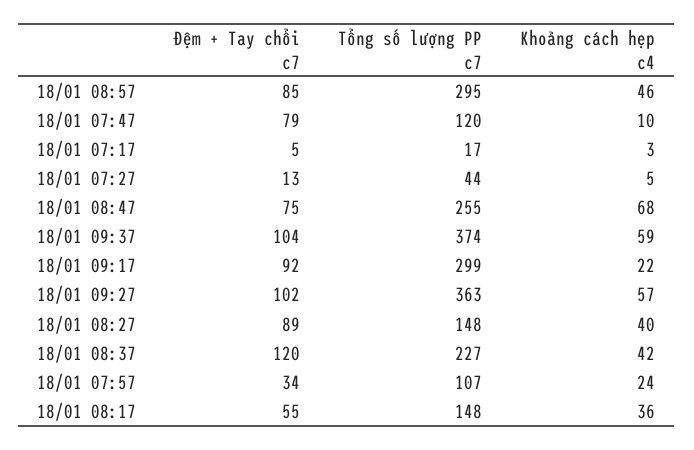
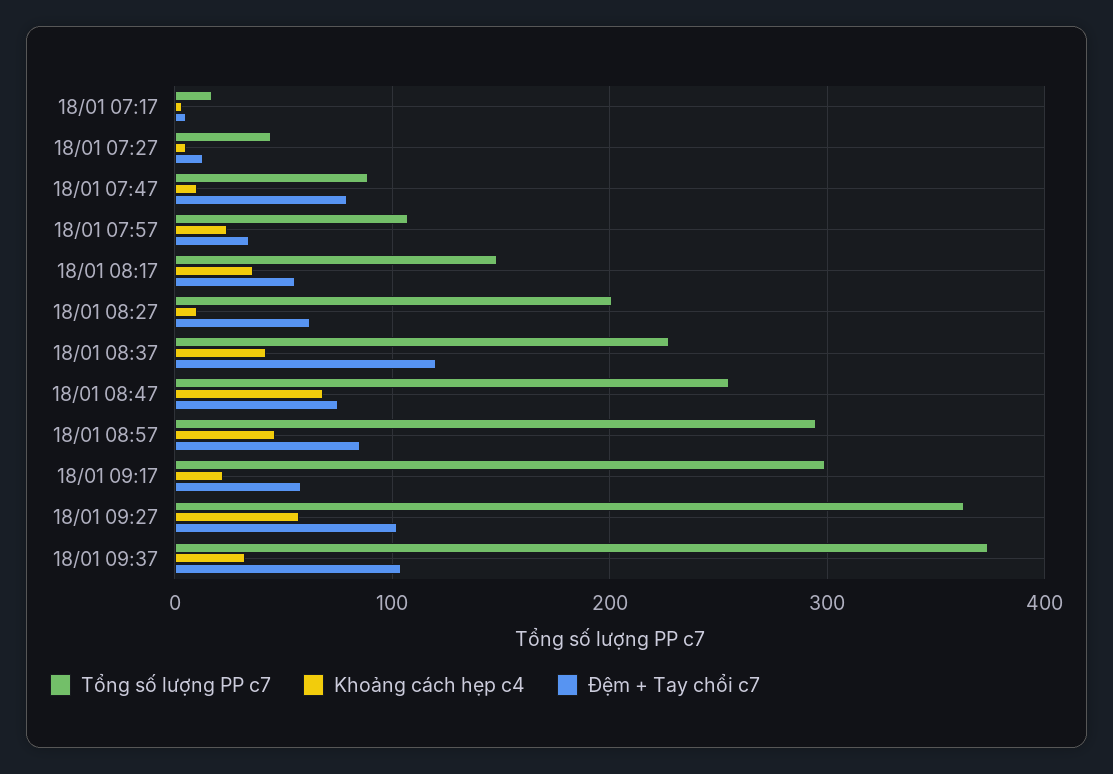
Tổng số lượng PP c7, 18/01 07:47: 120 -> 90
Khoảng cách hẹp c4, 18/01 09:37: 59 -> 30
Đệm + Tay chổi c7, 18/01 09:17: 92 -> 60
Đệm + Tay chổi c7, 18/01 08:27: 89 -> 60
Tổng số lượng PP c7, 18/01 08:27: 148 -> 200
Khoảng cách hẹp c4, 18/01 08:27: 40 -> 10

